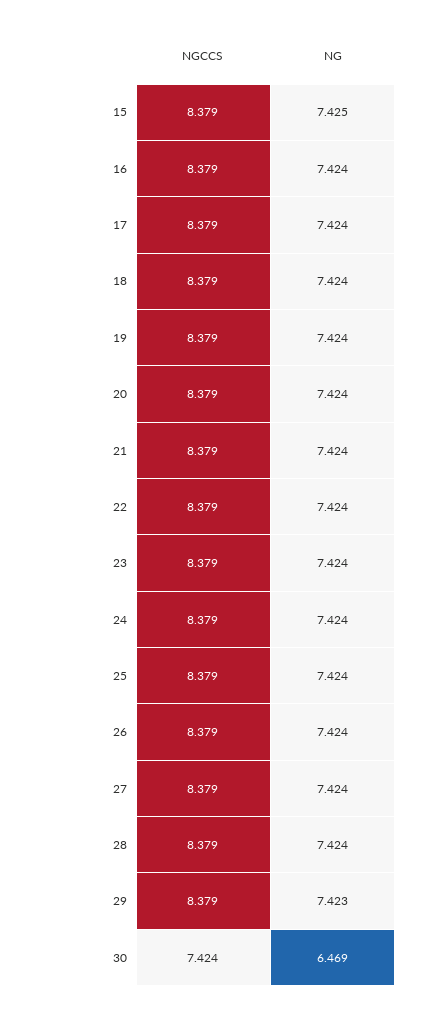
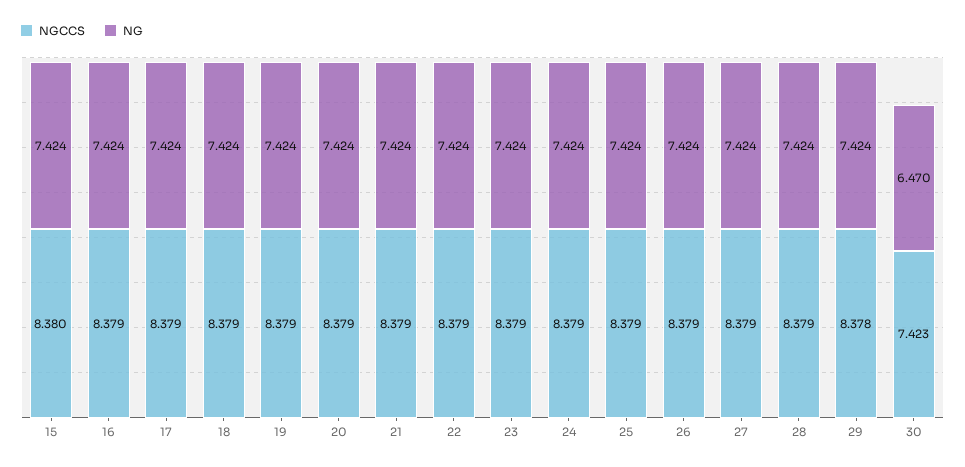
NGCCS, 15: 8.379 -> 8.38
NG, 15: 7.425 -> 7.424
NGCCS, 29: 8.379 -> 8.378
NG, 29: 7.423 -> 7.424
NGCCS, 30: 7.424 -> 7.423
NG, 30: 6.469 -> 6.47

